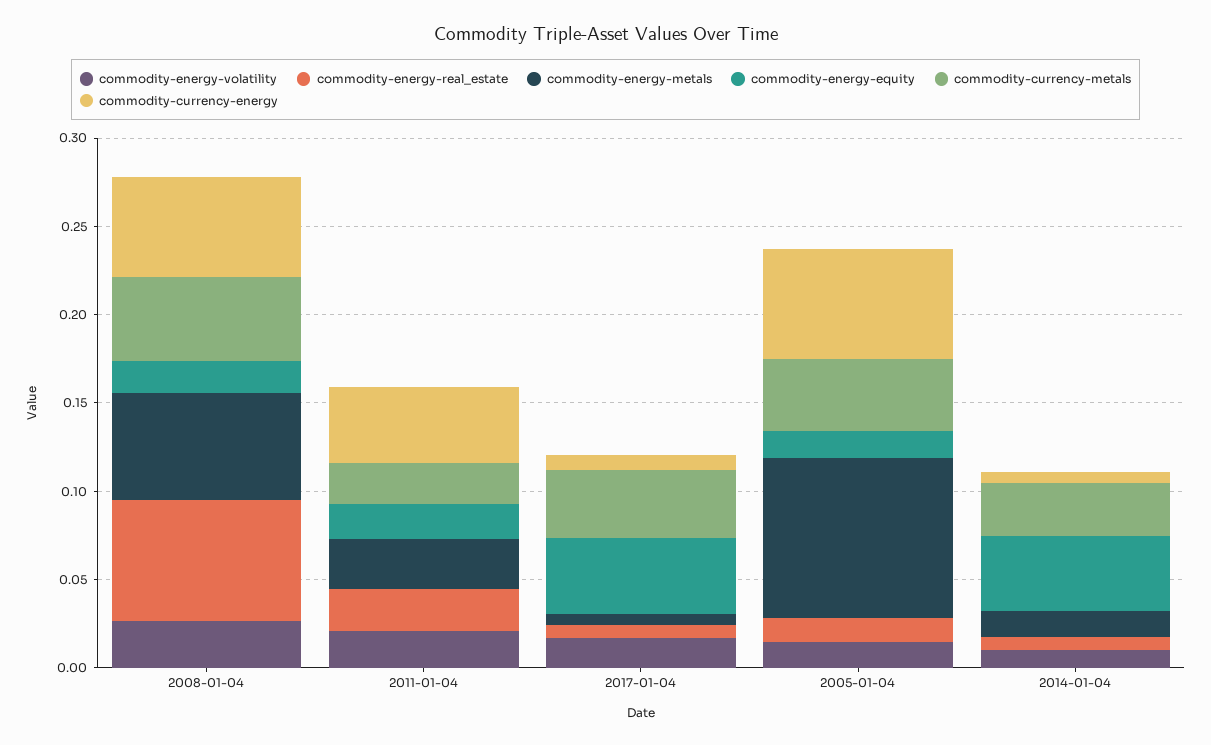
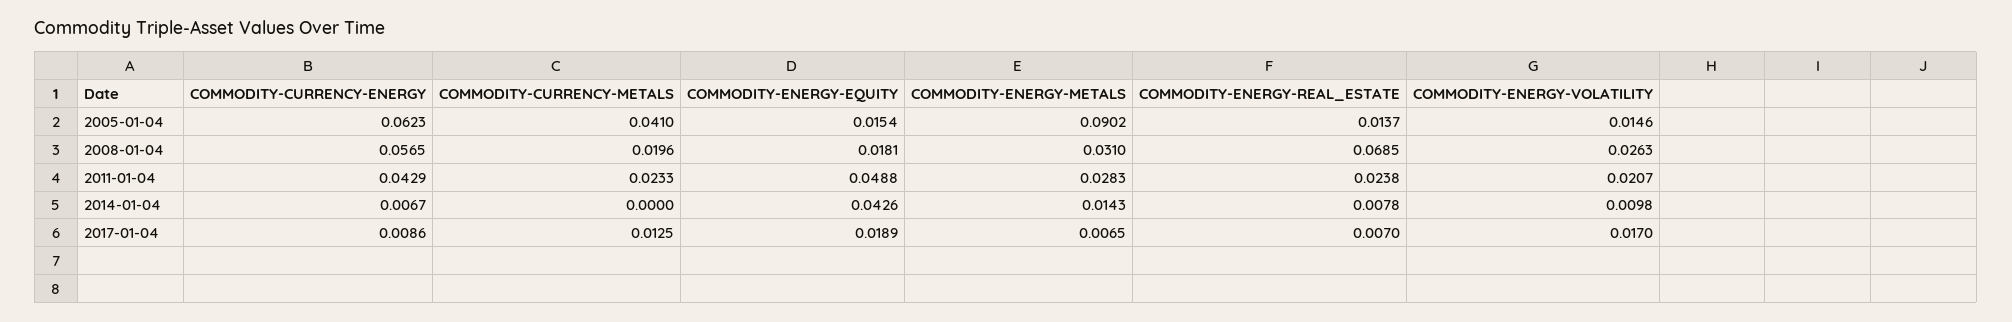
commodity-energy-metals, 2008-01-04: 0.06 -> 0.031
commodity-currency-metals, 2008-01-04: 0.05 -> 0.0196
commodity-energy-equity, 2011-01-04: 0.02 -> 0.0488
commodity-energy-equity, 2017-01-04: 0.04 -> 0.0189
commodity-currency-metals, 2017-01-04: 0.04 -> 0.0125
commodity-currency-metals, 2014-01-04: 0.03 -> 0

